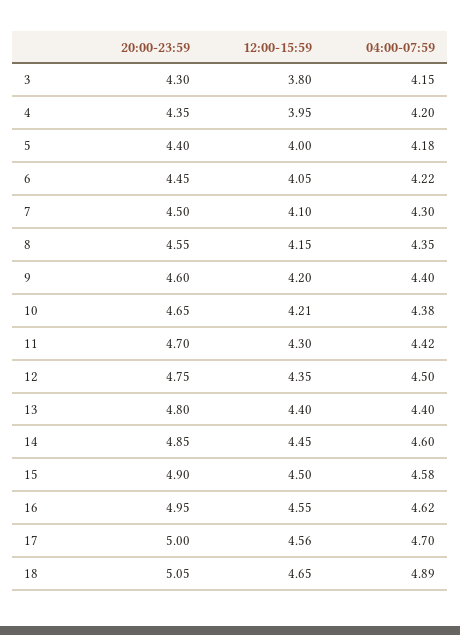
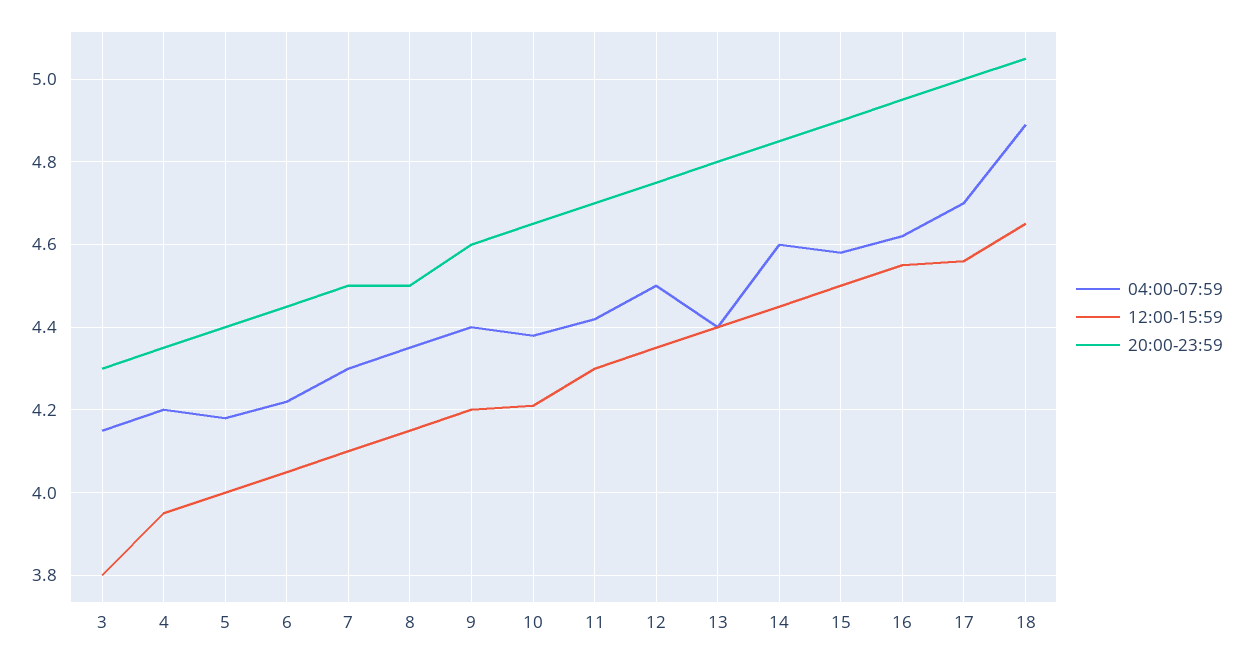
20:00-23:59, 8: 4.55 -> 4.5

